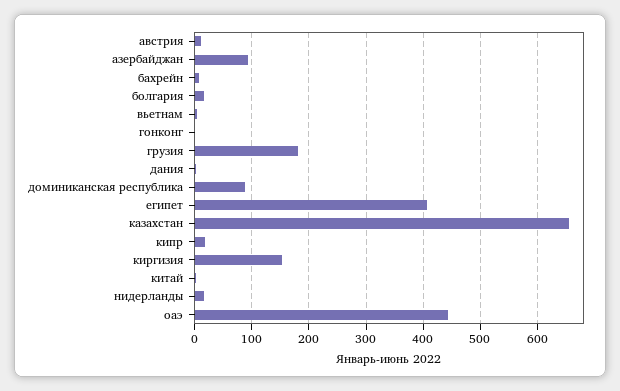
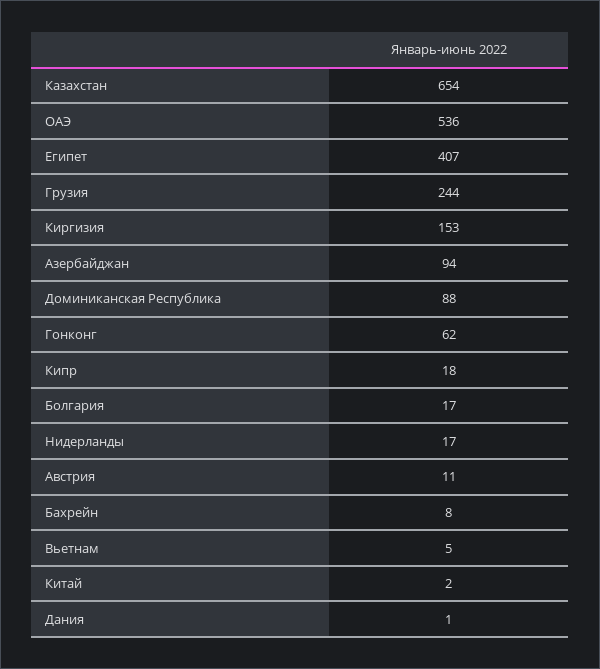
гонконг: 0 -> 62
грузия: 180 -> 244
оаэ: 440 -> 536

